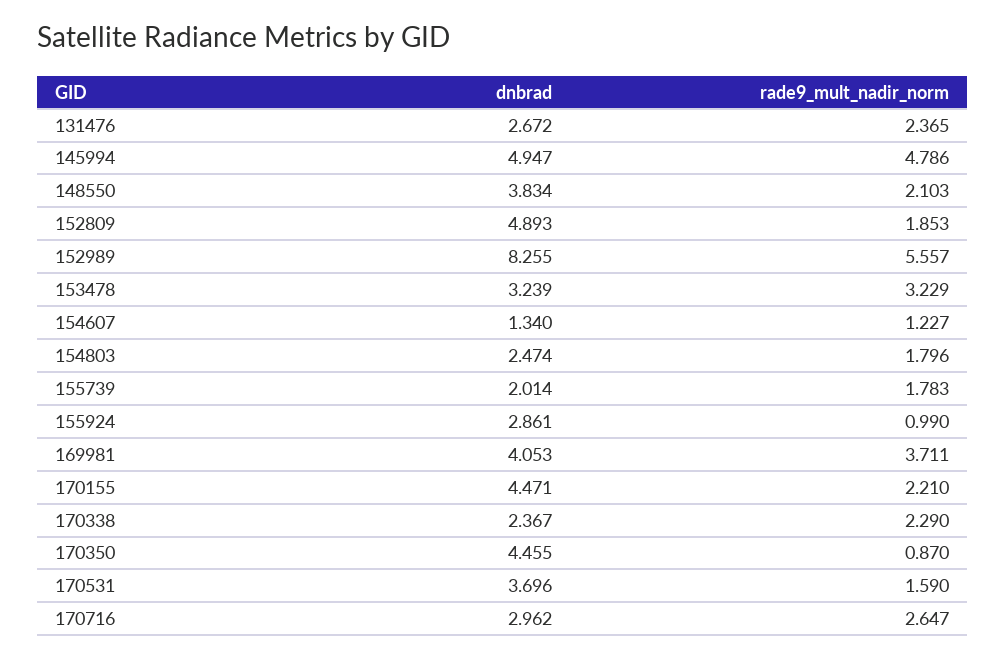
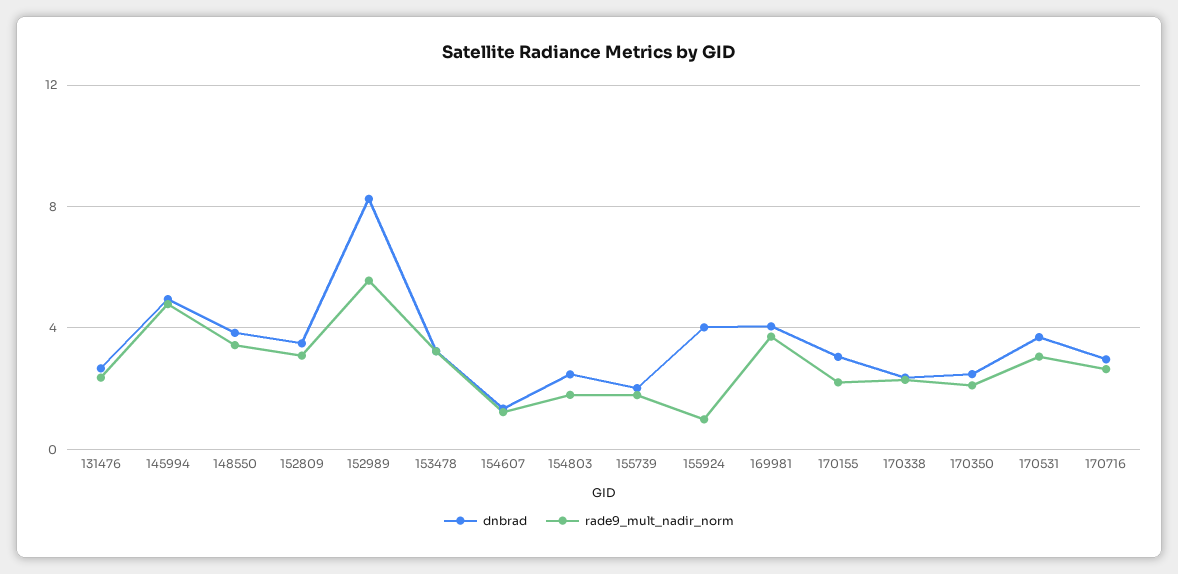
rade9_mult_nadir_norm, 148550: 2.103 -> 3.5
dnbrad, 152809: 4.893 -> 3.5
rade9_mult_nadir_norm, 152809: 1.853 -> 3
dnbrad, 155924: 2.861 -> 4
dnbrad, 170155: 4.471 -> 3
dnbrad, 170350: 4.455 -> 2.5
rade9_mult_nadir_norm, 170350: 0.87 -> 2
rade9_mult_nadir_norm, 170531: 1.59 -> 3

